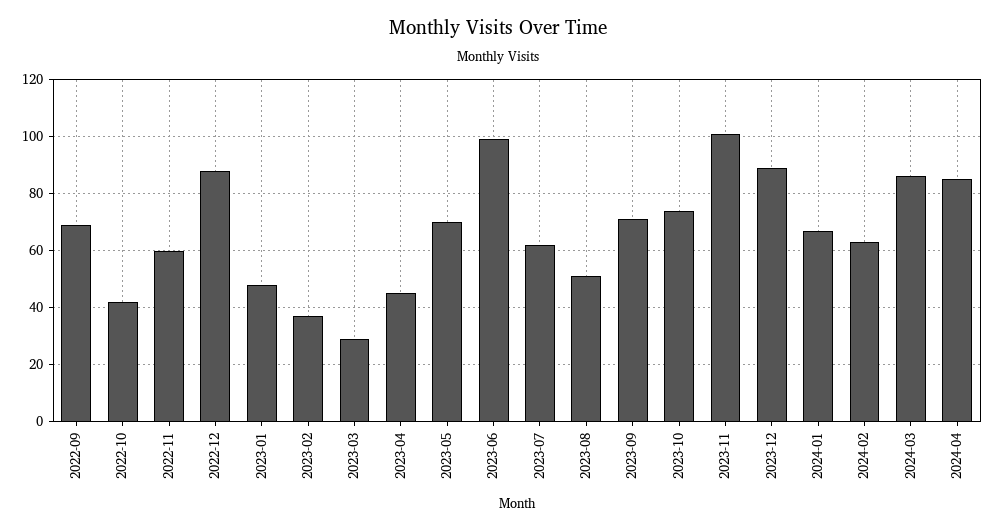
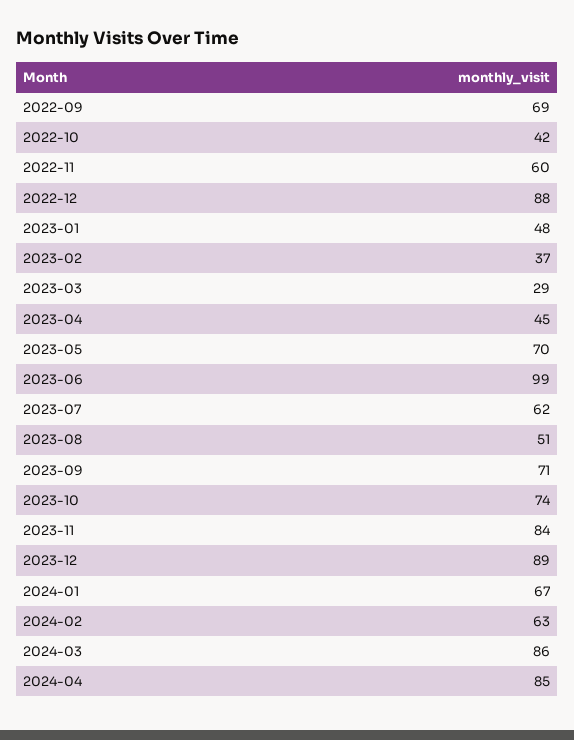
2023-11: 100 -> 84

